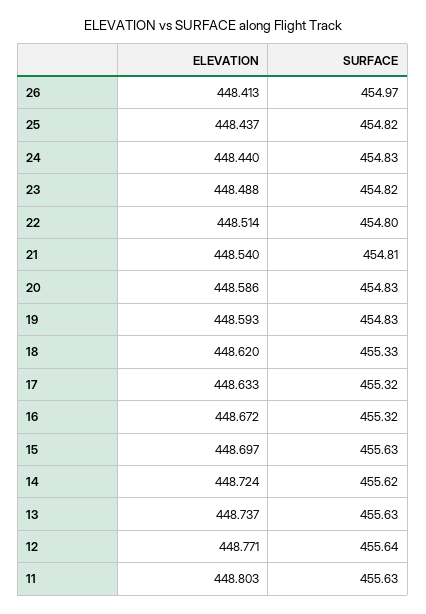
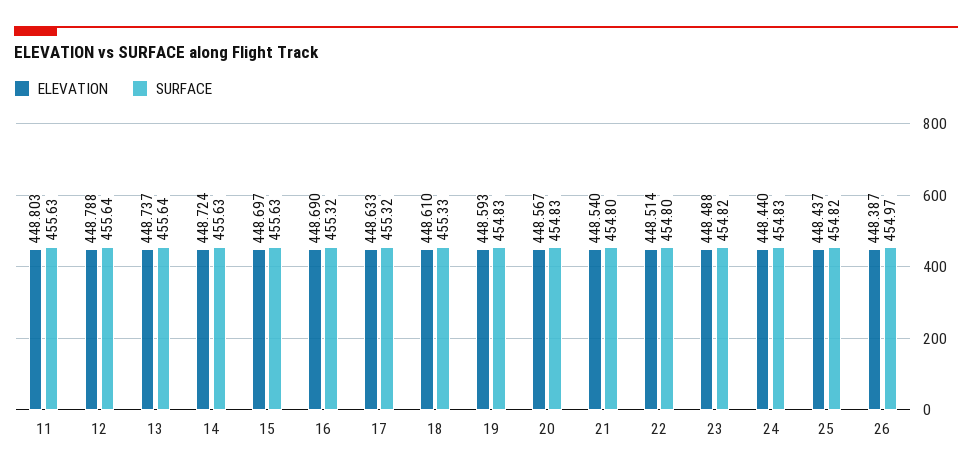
ELEVATION, 26: 448.413 -> 448.387
SURFACE, 21: 454.81 -> 454.8
ELEVATION, 20: 448.586 -> 448.567
ELEVATION, 18: 448.62 -> 448.61
ELEVATION, 16: 448.672 -> 448.69
SURFACE, 14: 455.62 -> 455.63
SURFACE, 13: 455.63 -> 455.64
ELEVATION, 12: 448.771 -> 448.788

